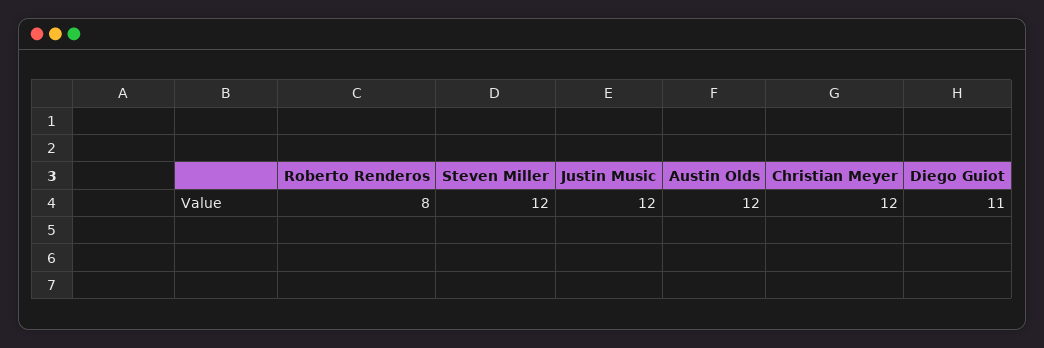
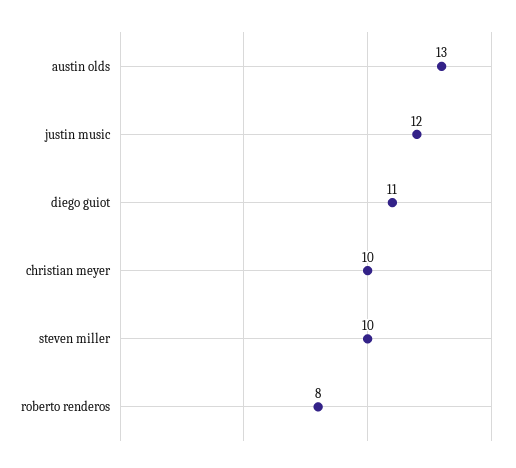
Steven Miller: 12 -> 10
Austin Olds: 12 -> 13
Christian Meyer: 12 -> 10

